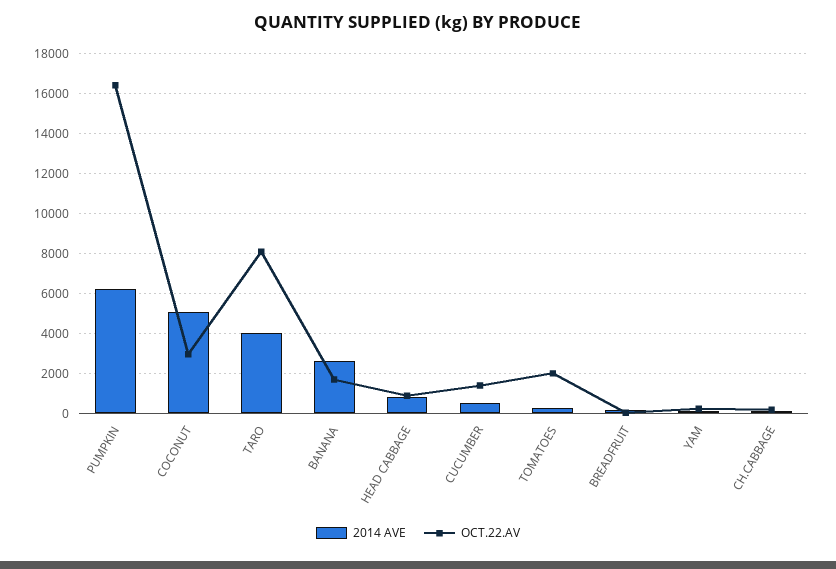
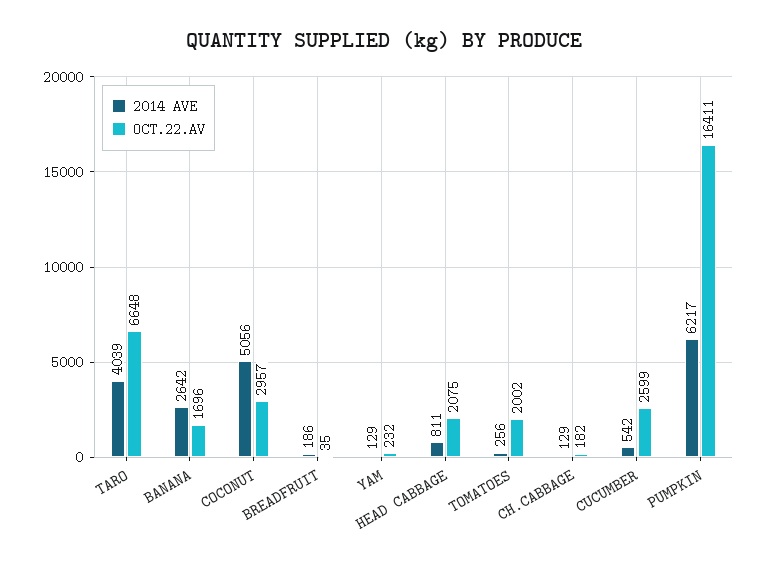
OCT.22.AV, TARO: 8000 -> 6648
OCT.22.AV, HEAD CABBAGE: 1000 -> 2075
OCT.22.AV, CUCUMBER: 1500 -> 2599

